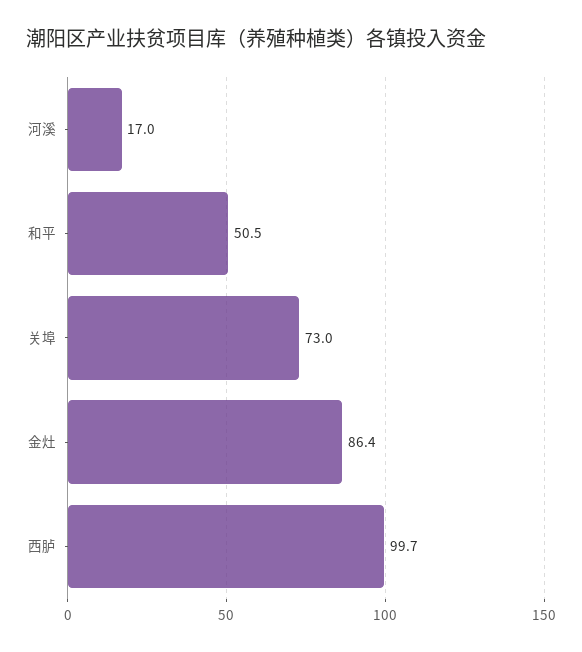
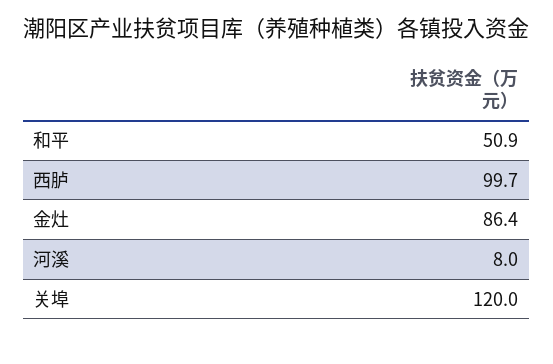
河溪: 17 -> 8
和平: 50.5 -> 50.9
关埠: 73 -> 120

